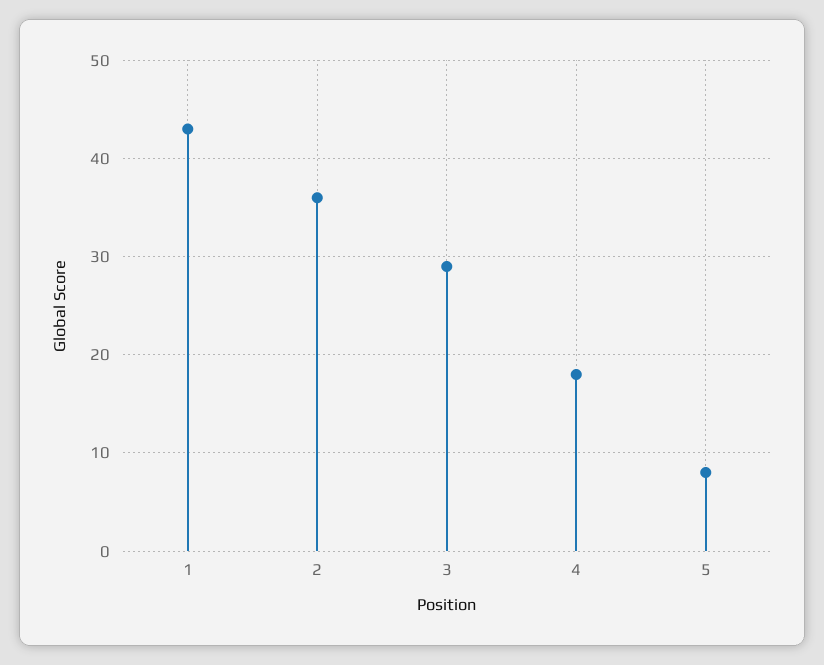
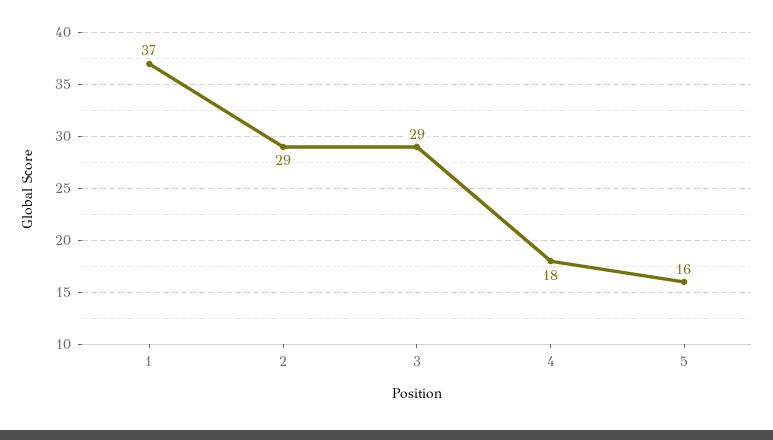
1: 43 -> 37
2: 36 -> 29
5: 8 -> 16

